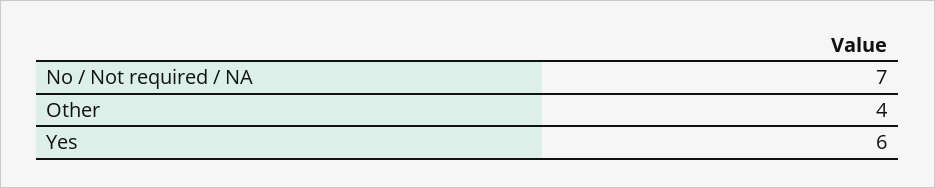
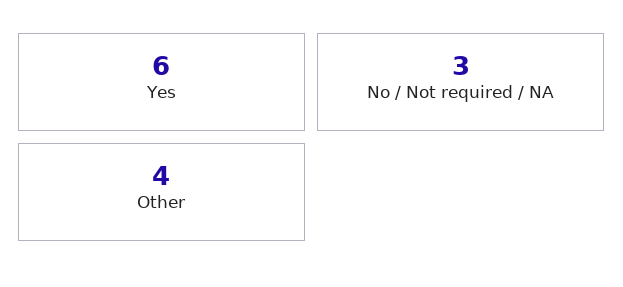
No / Not required / NA: 7 -> 3

